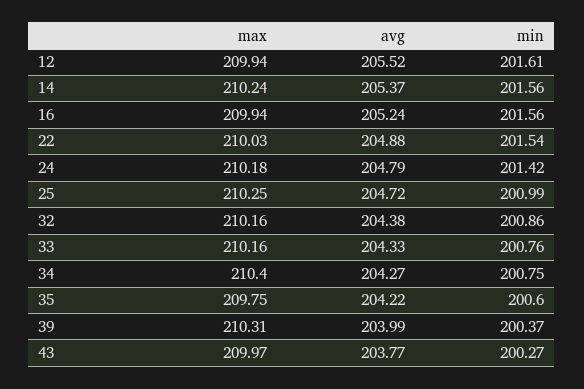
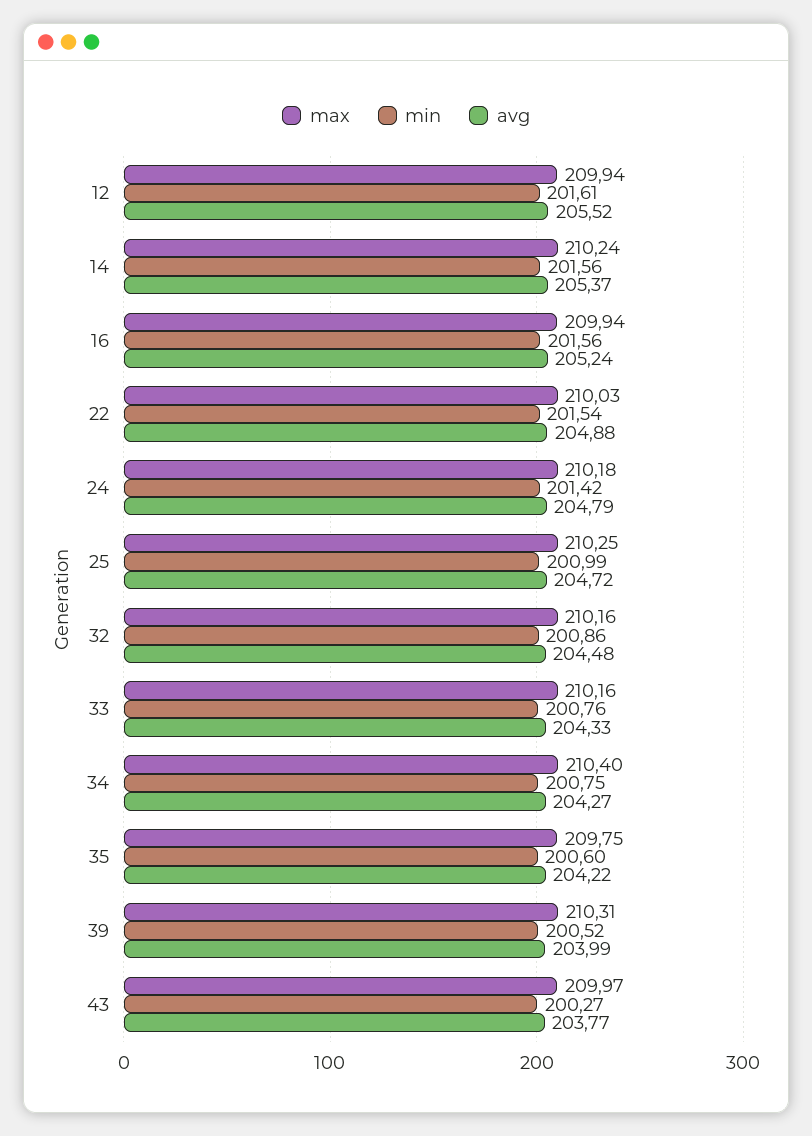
avg, 32: 204.38 -> 204.48
min, 39: 200.37 -> 200.52

